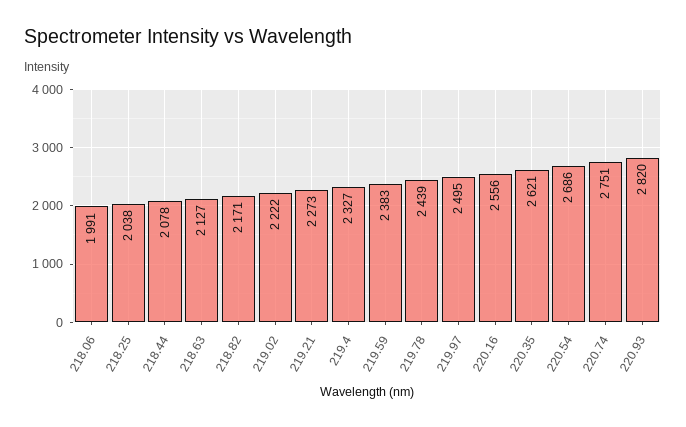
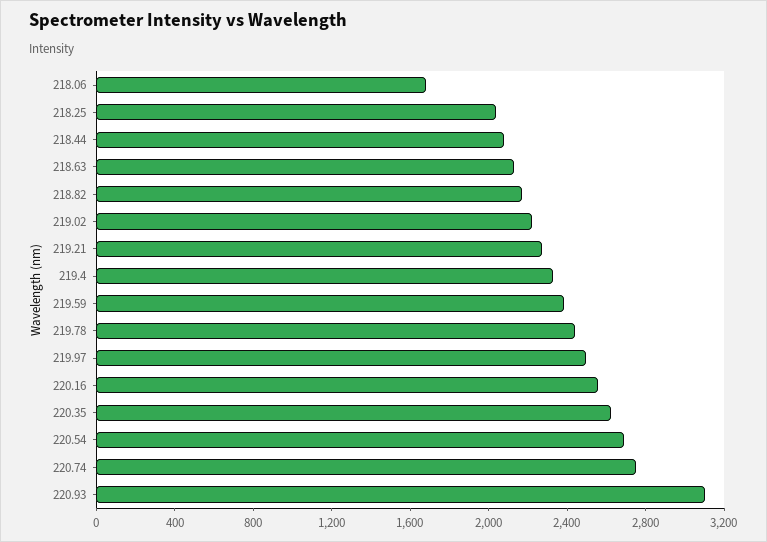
218.06: 1991 -> 1700
220.93: 2820 -> 3100

